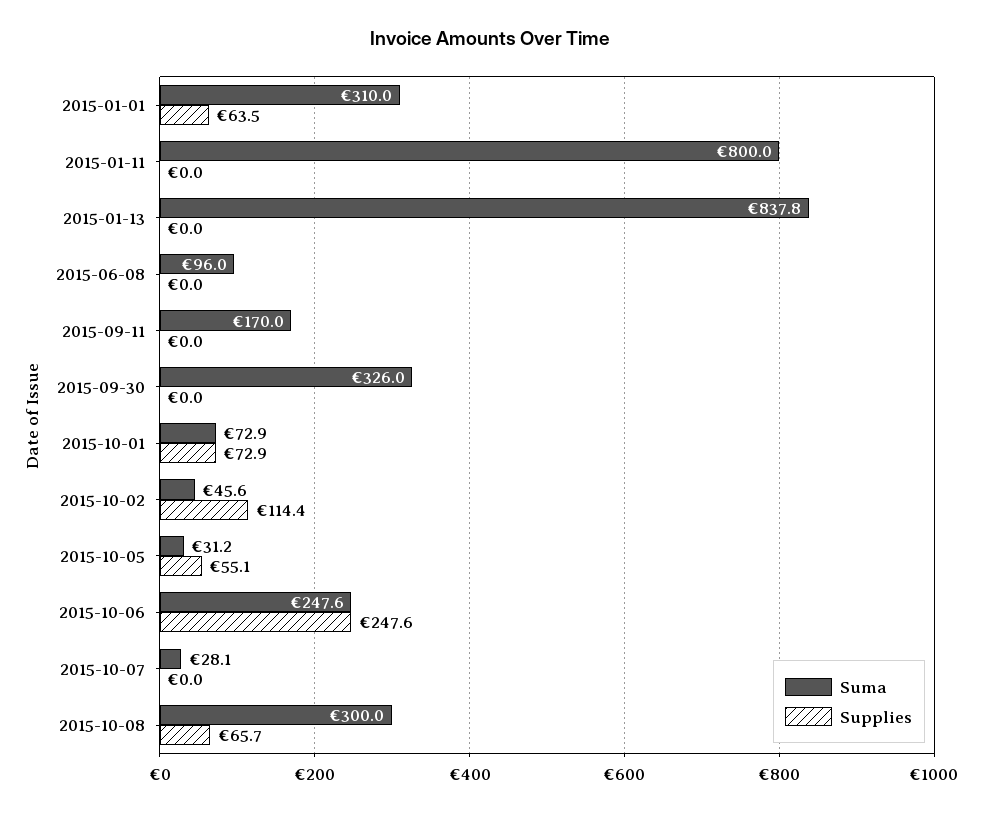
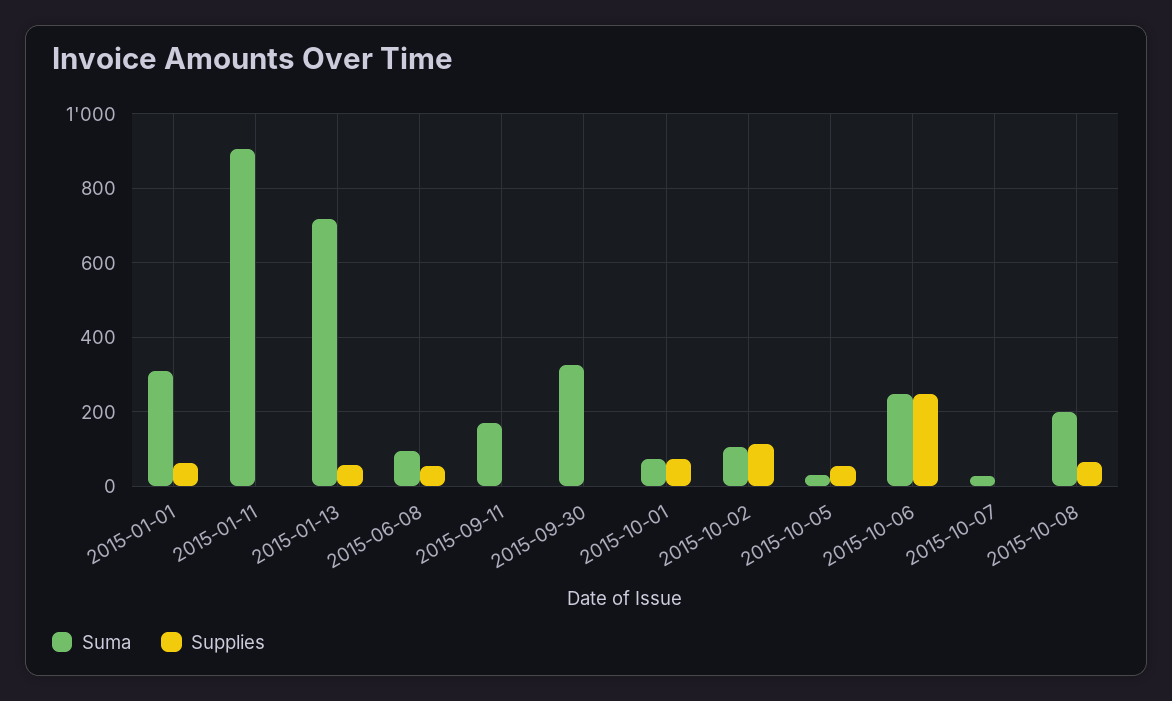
Suma, 2015-01-11: 800 -> 900
Suma, 2015-01-13: 837.8 -> 720
Supplies, 2015-01-13: 0 -> 60
Supplies, 2015-06-08: 0 -> 60
Suma, 2015-10-02: 45.6 -> 100
Suma, 2015-10-08: 300 -> 200

